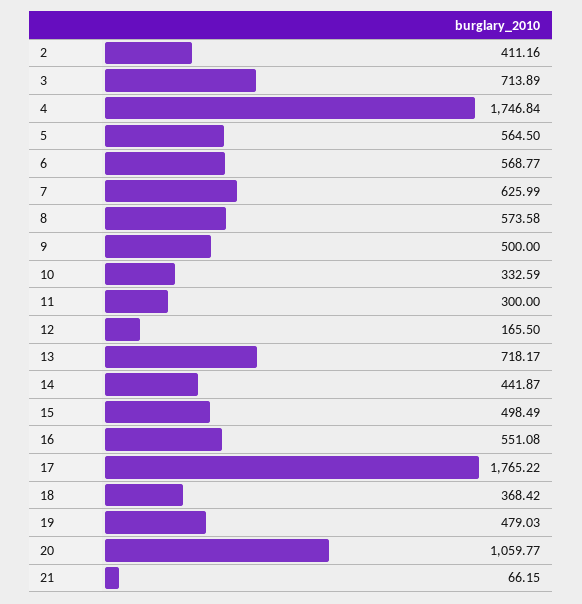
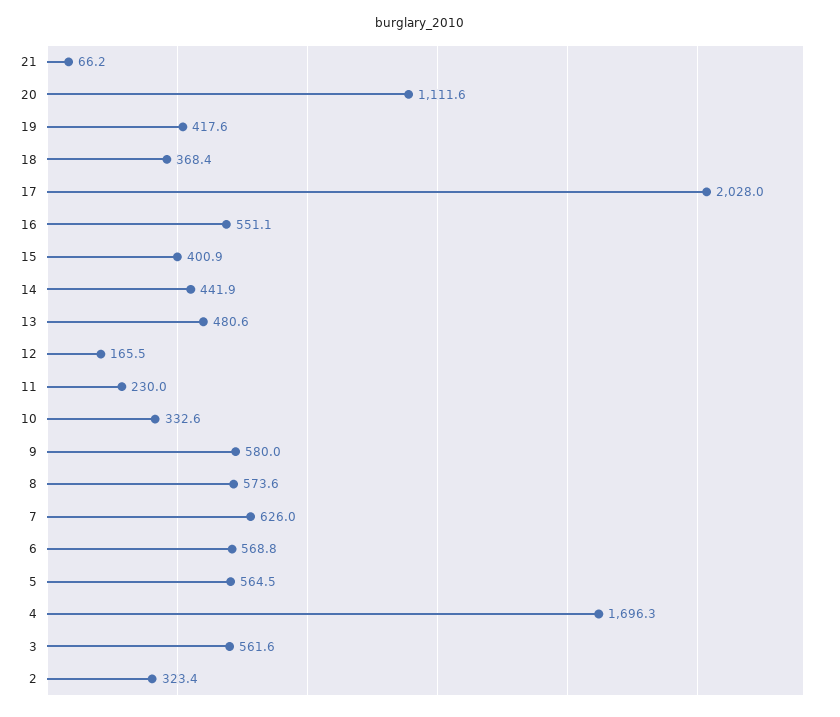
2: 411.16 -> 323.4
3: 713.89 -> 561.6
4: 1746.84 -> 1696.3
9: 500 -> 580
11: 300 -> 230
13: 718.17 -> 480.6
15: 498.49 -> 400.9
17: 1765.22 -> 2028
19: 479.03 -> 417.6
20: 1059.77 -> 1111.6

